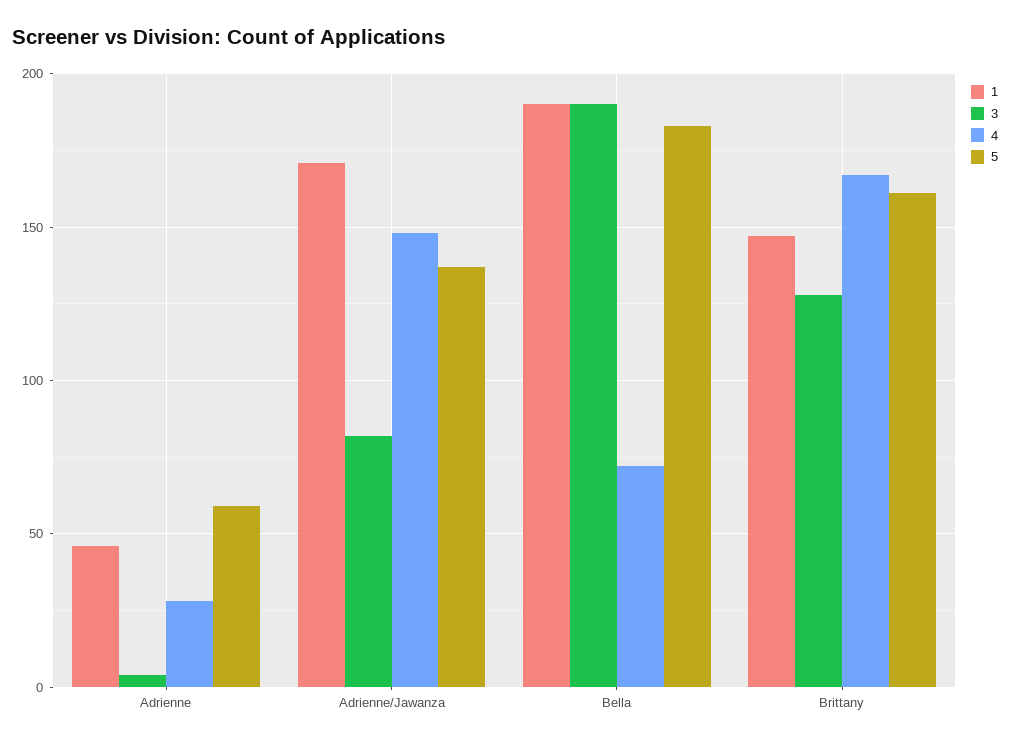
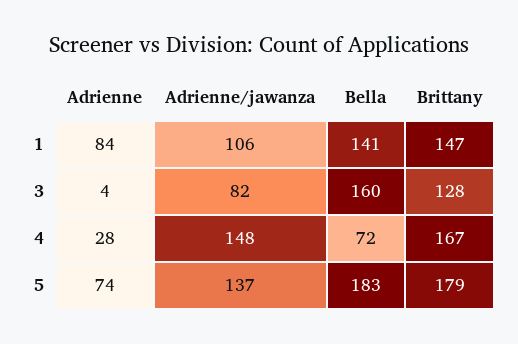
1, Adrienne: 45 -> 84
5, Adrienne: 60 -> 74
1, Adrienne/Jawanza: 170 -> 106
1, Bella: 190 -> 141
3, Bella: 190 -> 160
5, Brittany: 160 -> 179

